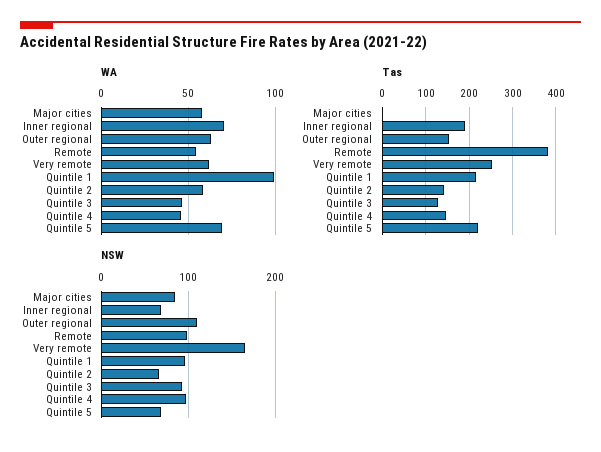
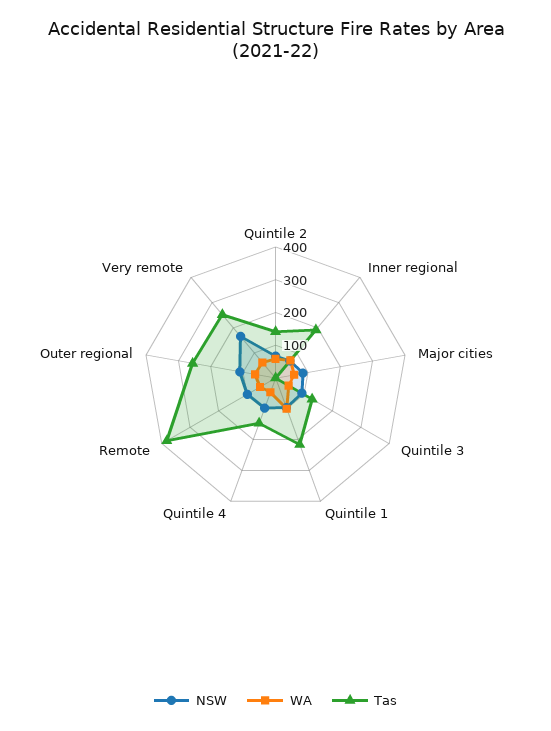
WA, Quintile 5: 70 -> none
Tas, Outer regional: 160 -> 250
Tas, Quintile 5: 220 -> none
NSW, Quintile 5: 70 -> none

